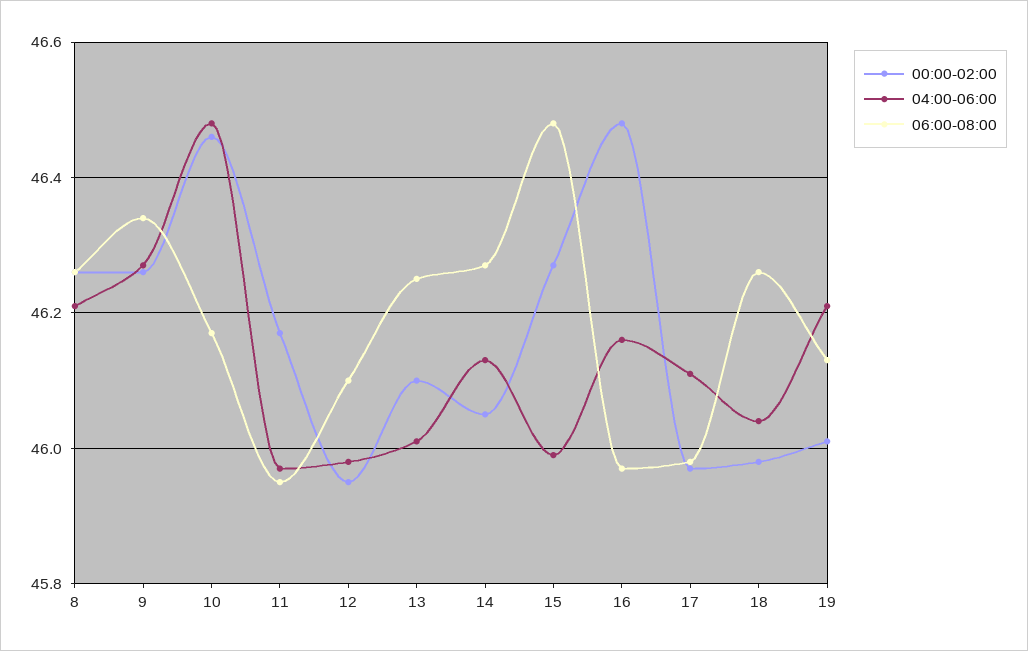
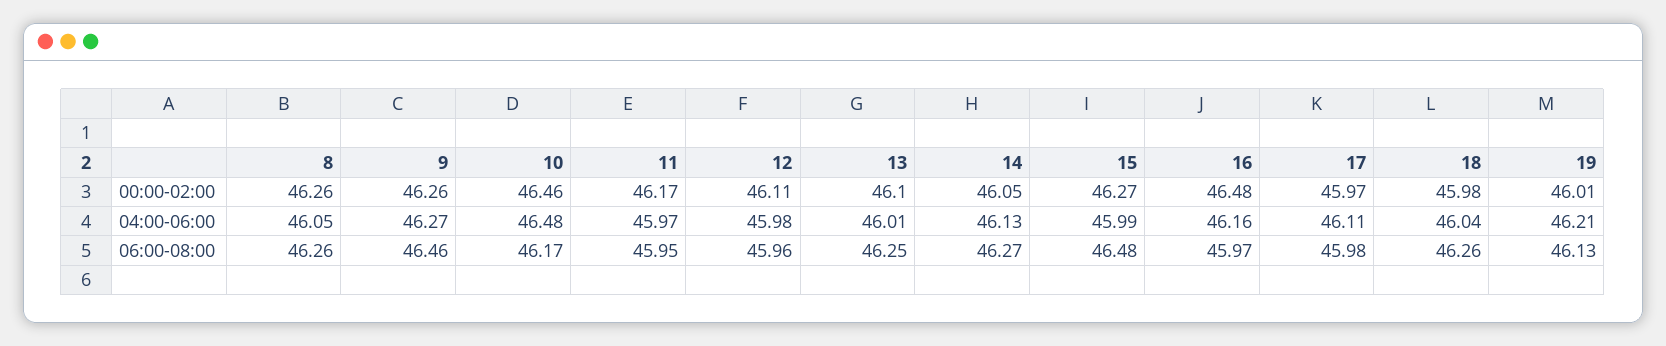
04:00-06:00, 8: 46.2 -> 46.05
06:00-08:00, 9: 46.35 -> 46.46
00:00-02:00, 12: 45.95 -> 46.11
06:00-08:00, 12: 46.1 -> 45.96

